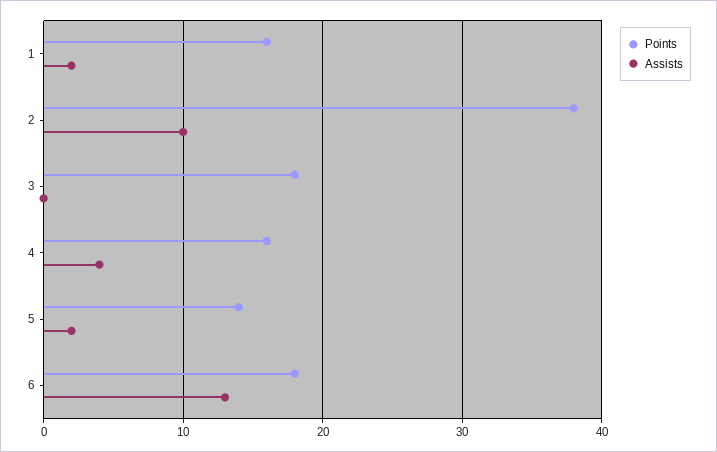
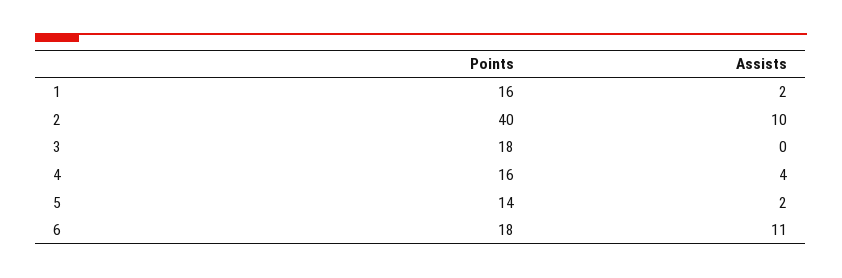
Points, 2: 38 -> 40
Assists, 6: 13 -> 11

